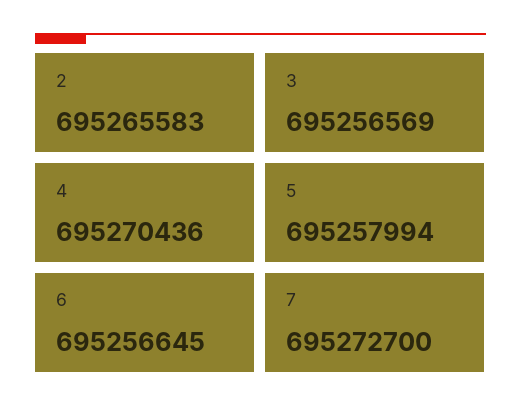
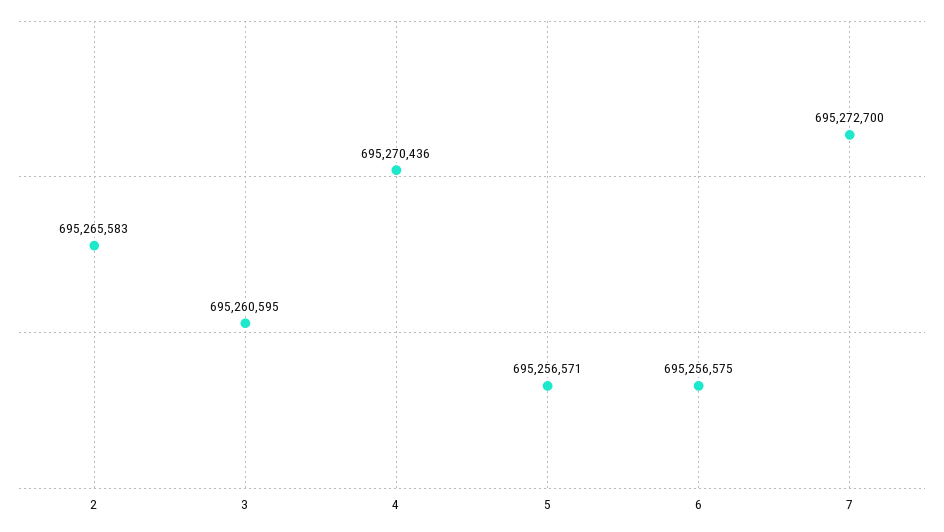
3: 695256569 -> 695260595
5: 695257994 -> 695256571
6: 695256645 -> 695256575

